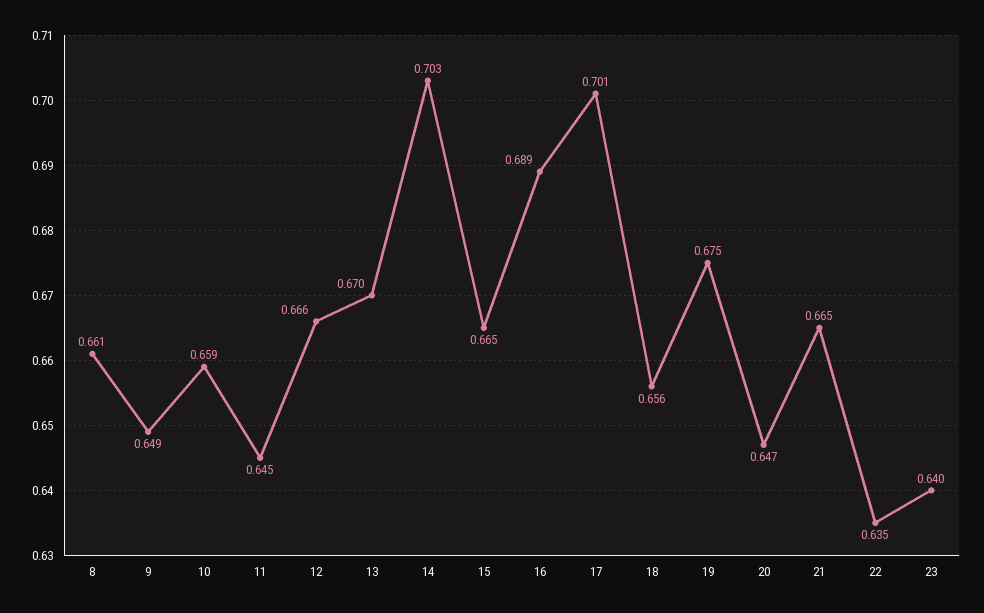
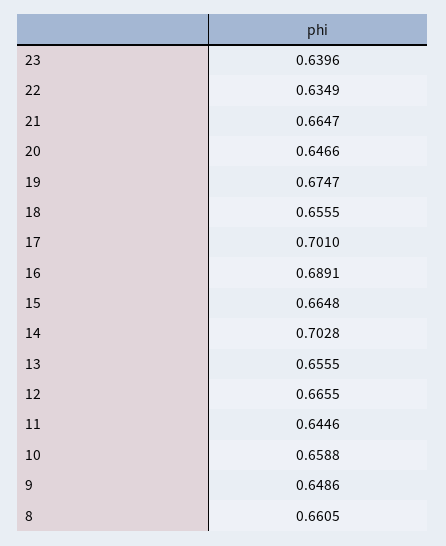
13: 0.67 -> 0.6555

